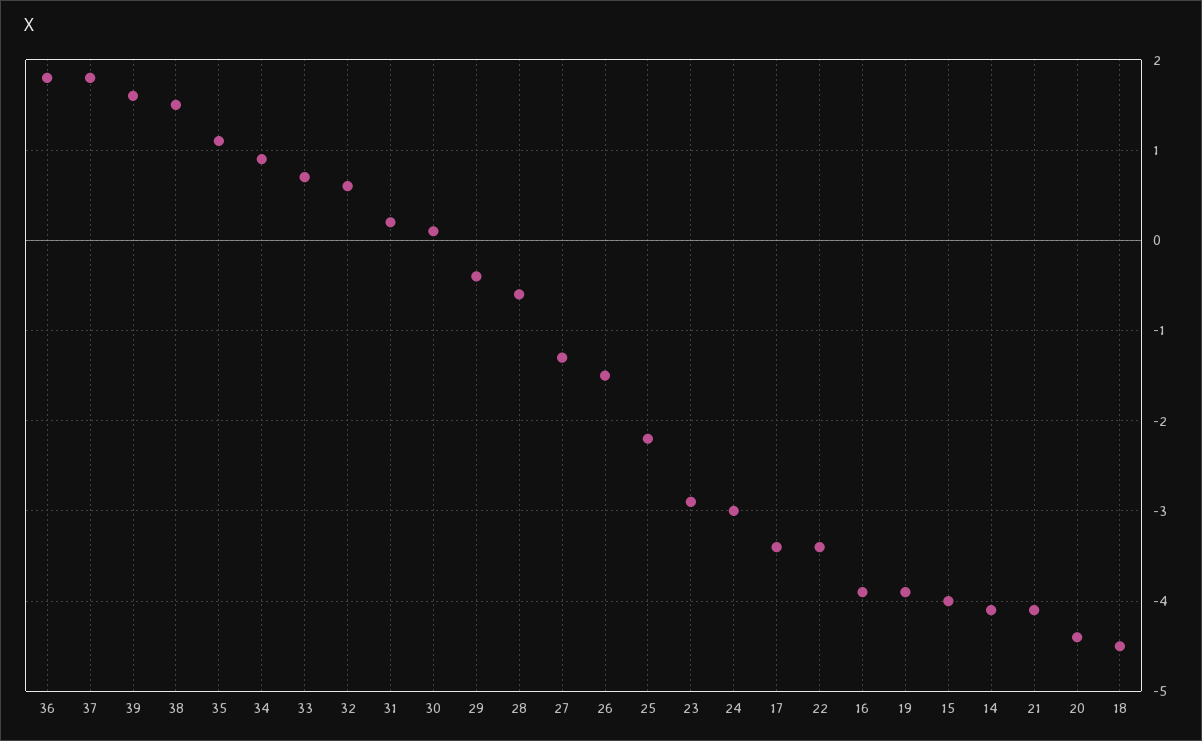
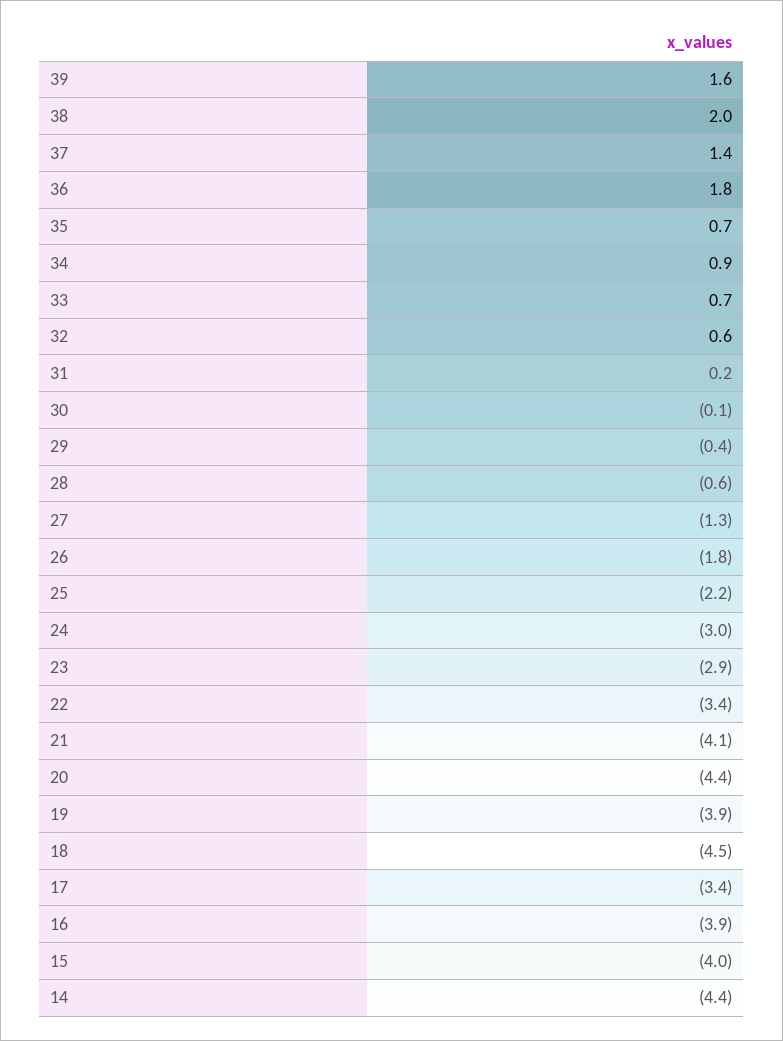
37: 1.8 -> 1.4
38: 1.5 -> 2
35: 1.1 -> 0.7
30: 0.1 -> -0.1
26: -1.5 -> -1.8
14: -4.1 -> -4.4

